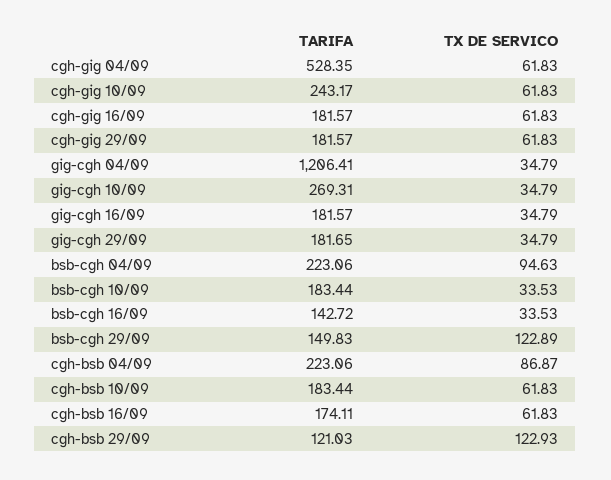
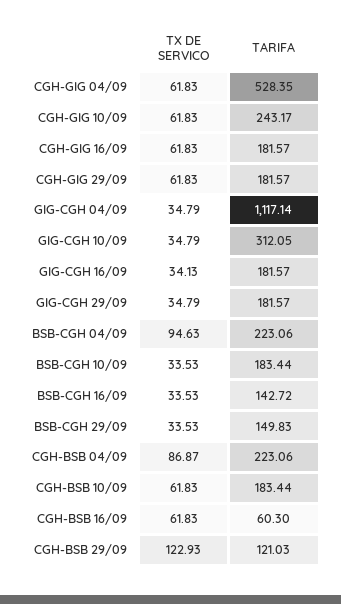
TARIFA, gig-cgh 04/09: 1206.41 -> 1117.14
TARIFA, gig-cgh 10/09: 269.31 -> 312.05
TX DE SERVICO, gig-cgh 16/09: 34.79 -> 34.13
TARIFA, gig-cgh 29/09: 181.65 -> 181.57
TX DE SERVICO, bsb-cgh 29/09: 122.89 -> 33.53
TARIFA, cgh-bsb 16/09: 174.11 -> 60.3

